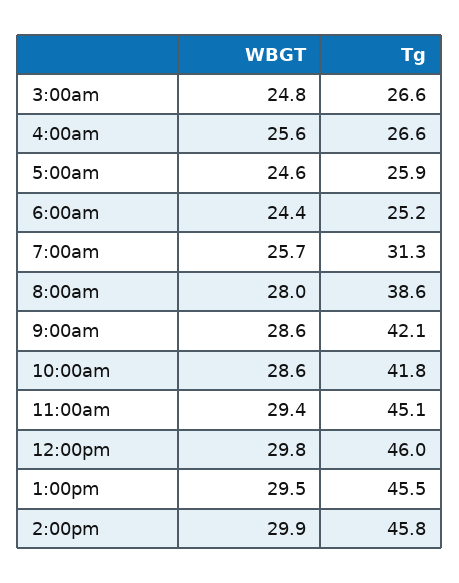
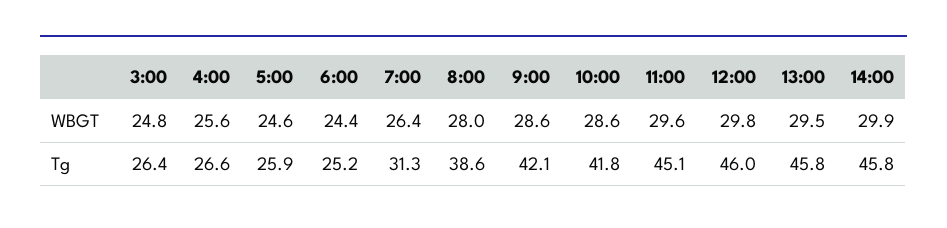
Tg, 3:00am: 26.6 -> 26.4
WBGT, 7:00am: 25.7 -> 26.4
WBGT, 11:00am: 29.4 -> 29.6
Tg, 1:00pm: 45.5 -> 45.8

